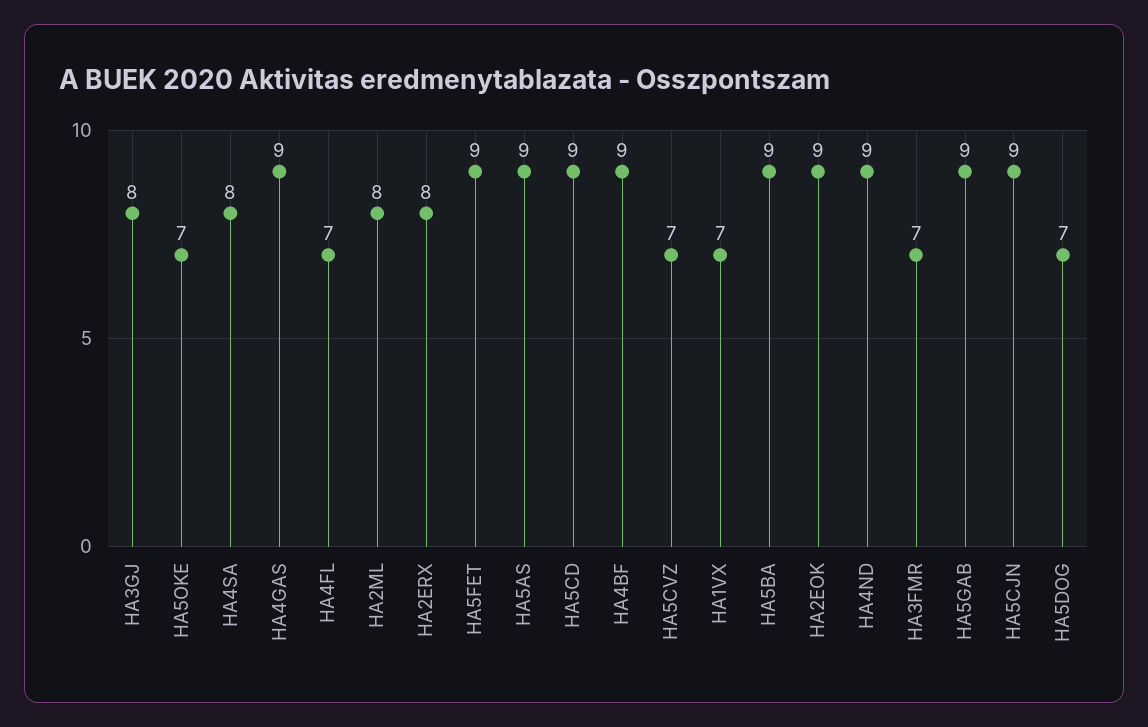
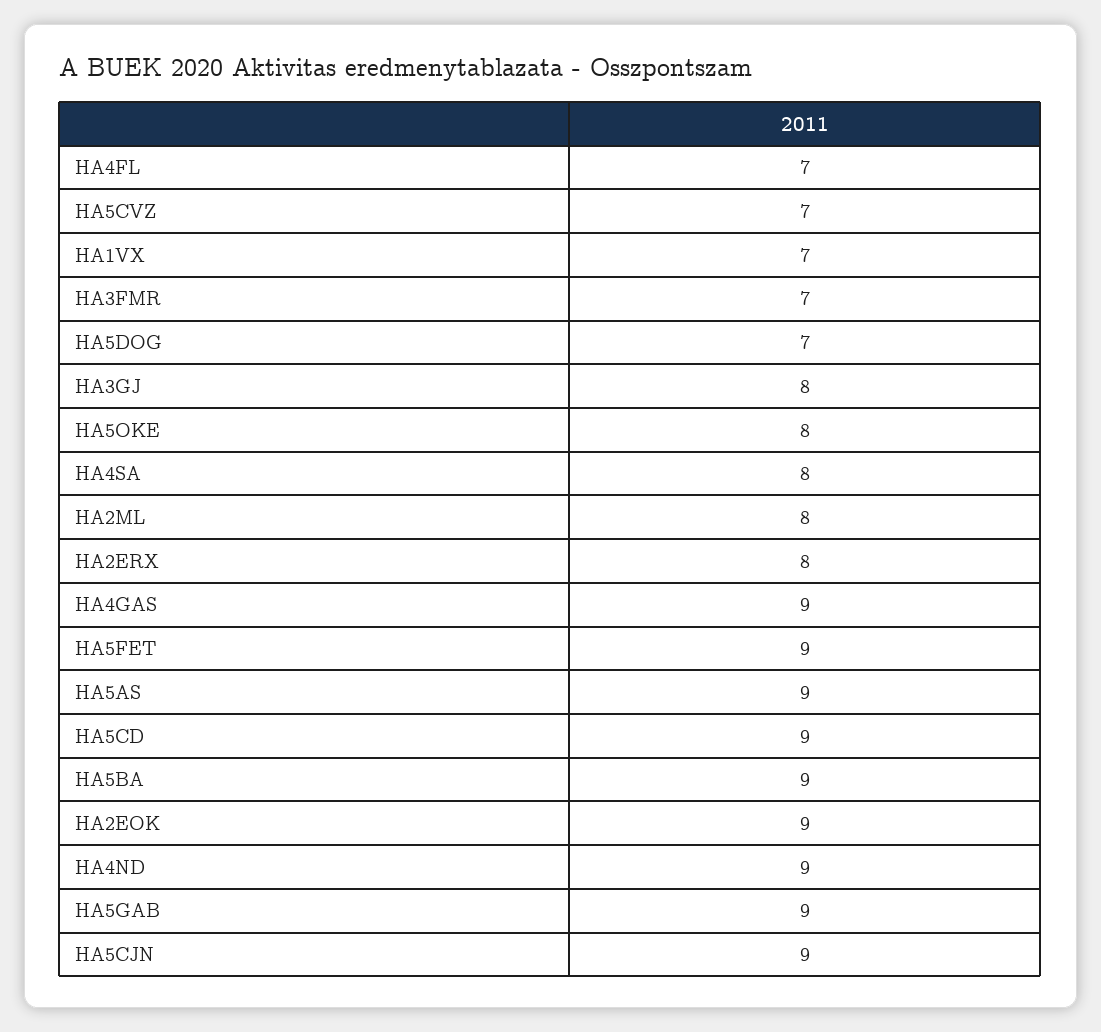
HA5OKE: 7 -> 8
HA4BF: 9 -> none

